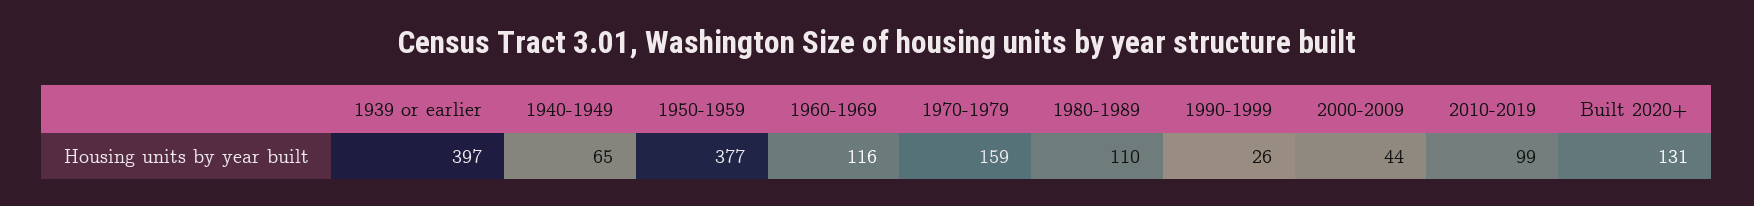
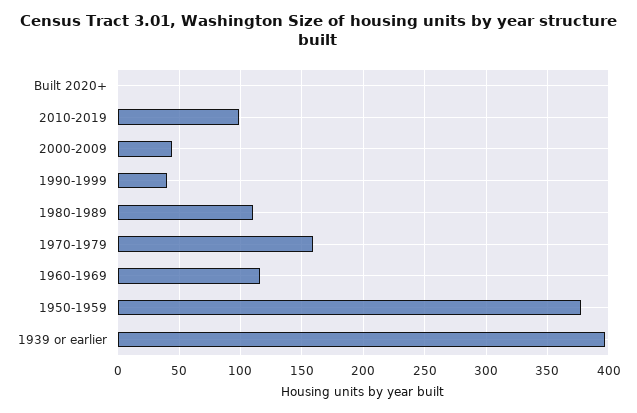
1940-1949: 65 -> none
1990-1999: 26 -> 40
Built 2020+: 131 -> 0

